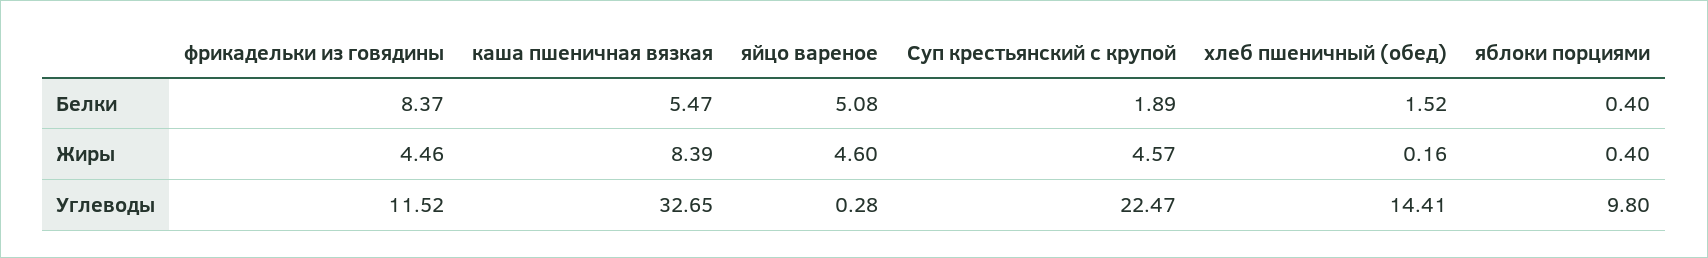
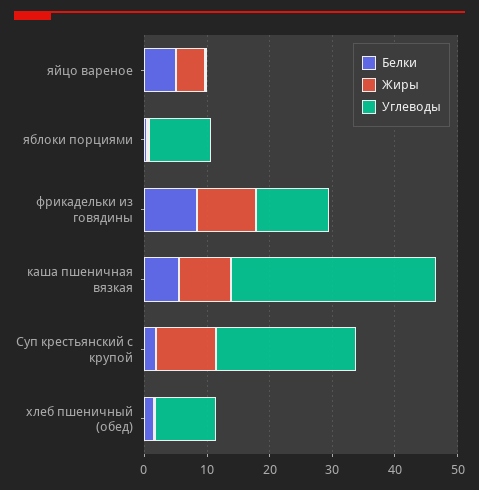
Жиры, фрикадельки из говядины: 4.46 -> 10
Жиры, Суп крестьянский с крупой: 4.57 -> 10
Углеводы, хлеб пшеничный (обед): 14.41 -> 10

